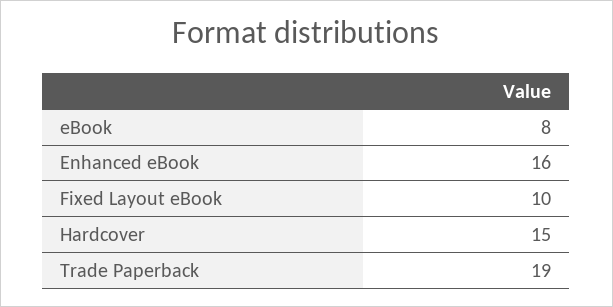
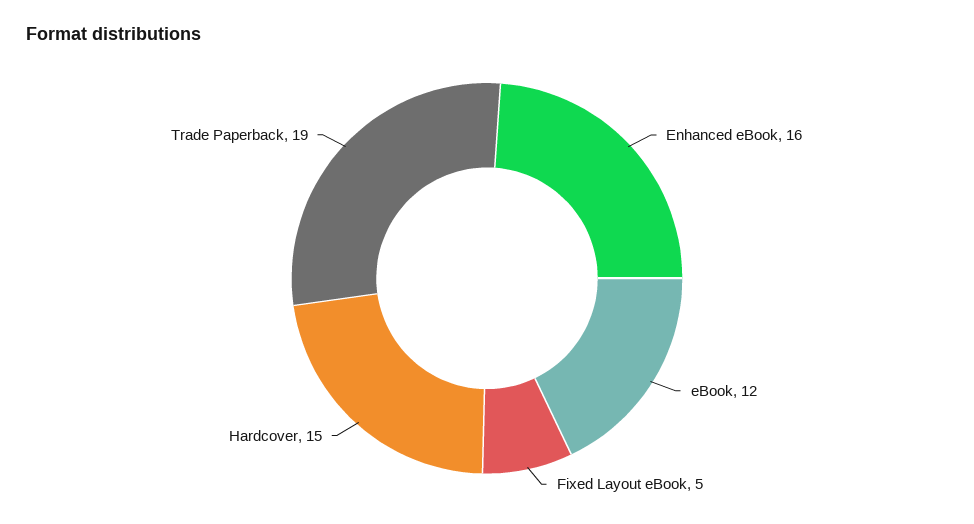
eBook: 8 -> 12
Fixed Layout eBook: 10 -> 5

